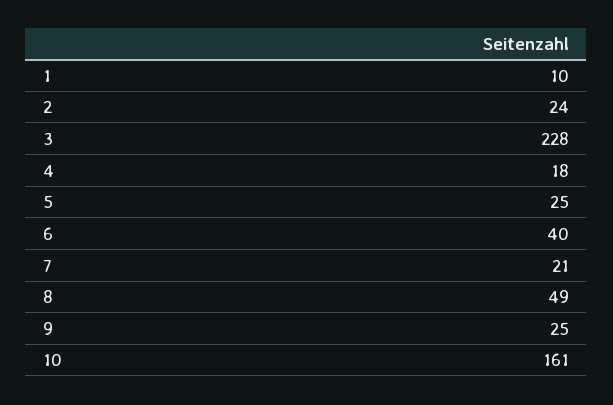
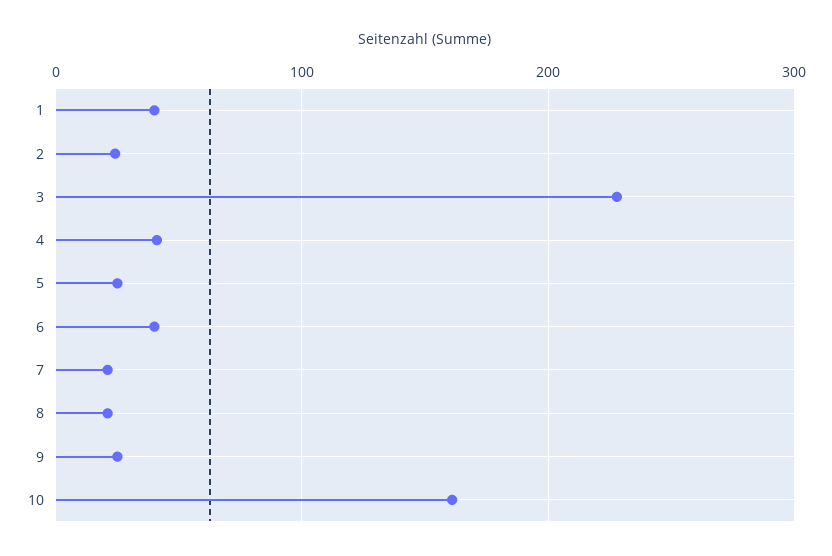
1: 10 -> 40
4: 18 -> 40
8: 49 -> 20

